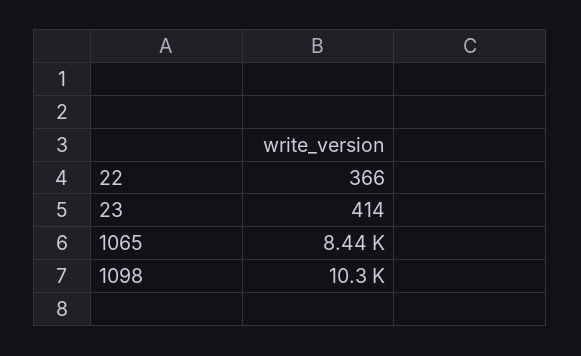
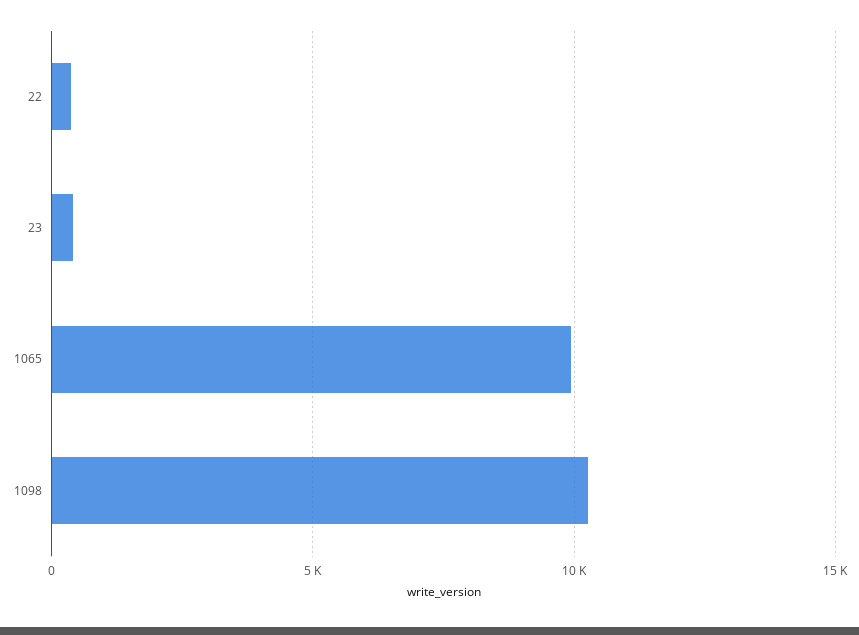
1065: 8440 -> 10000

